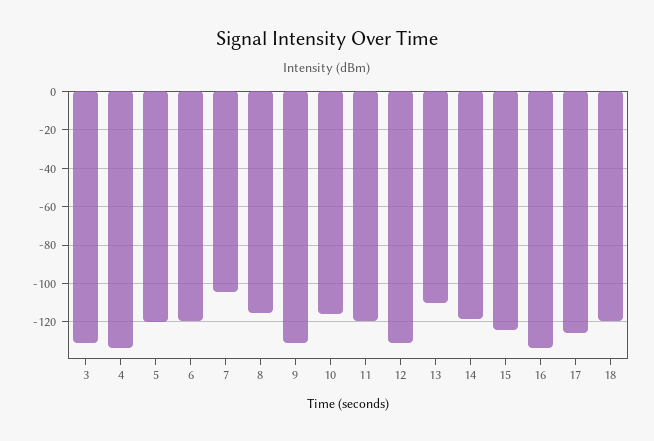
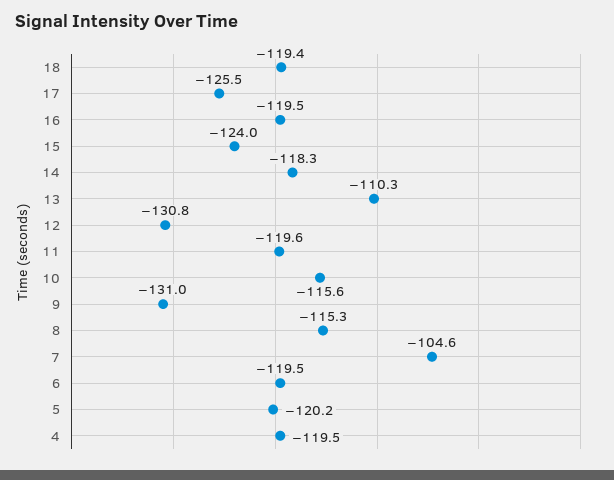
3: -130 -> none
4: -135 -> -119.5
16: -135 -> -119.5

